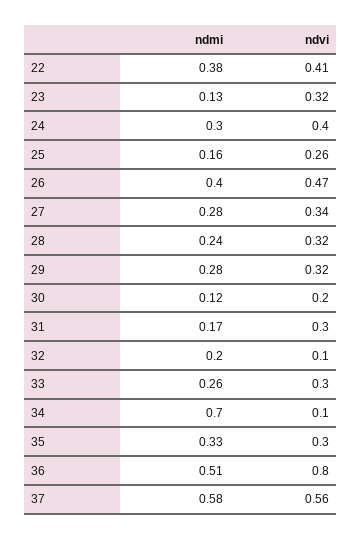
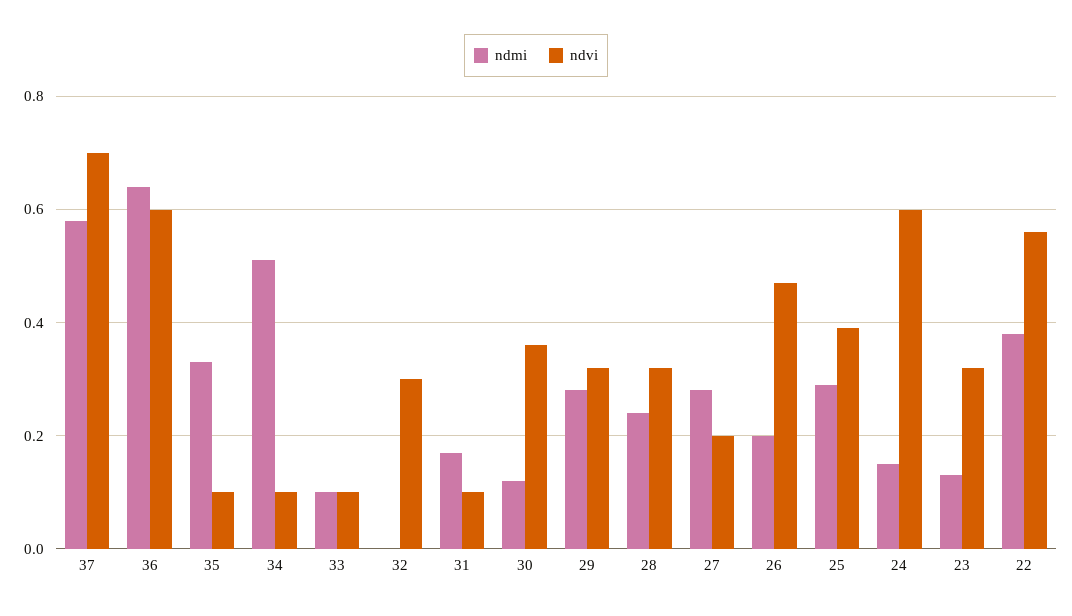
ndvi, 22: 0.41 -> 0.55
ndmi, 24: 0.3 -> 0.15
ndvi, 24: 0.4 -> 0.6
ndmi, 25: 0.16 -> 0.3
ndvi, 25: 0.26 -> 0.4
ndmi, 26: 0.4 -> 0.2
ndvi, 27: 0.34 -> 0.2
ndvi, 30: 0.2 -> 0.35
ndvi, 31: 0.3 -> 0.1
ndmi, 32: 0.2 -> 0
ndvi, 32: 0.1 -> 0.3
ndmi, 33: 0.26 -> 0.1
ndvi, 33: 0.3 -> 0.1
ndmi, 34: 0.7 -> 0.5
ndvi, 35: 0.3 -> 0.1
ndmi, 36: 0.51 -> 0.65
ndvi, 36: 0.8 -> 0.6
ndvi, 37: 0.56 -> 0.7

